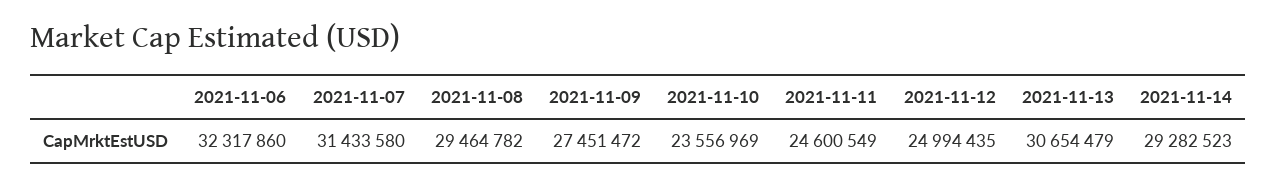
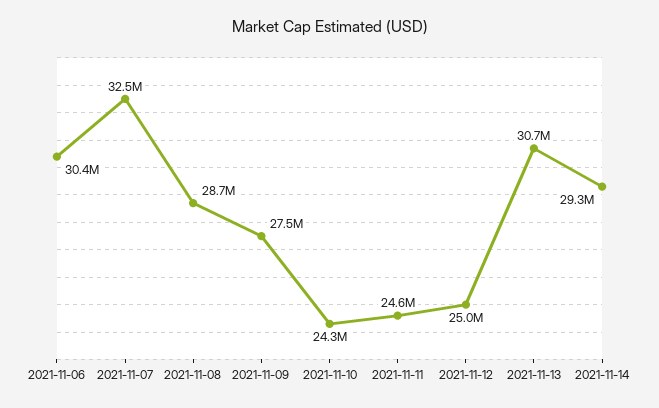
2021-11-06: 32317860 -> 30400000
2021-11-07: 31433580 -> 32500000
2021-11-08: 29464782 -> 28700000
2021-11-10: 23556969 -> 24300000

